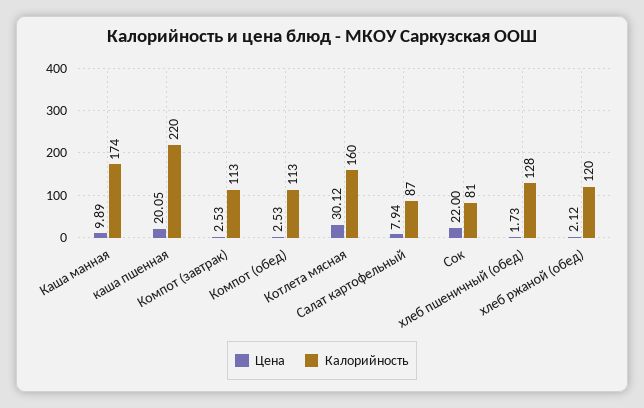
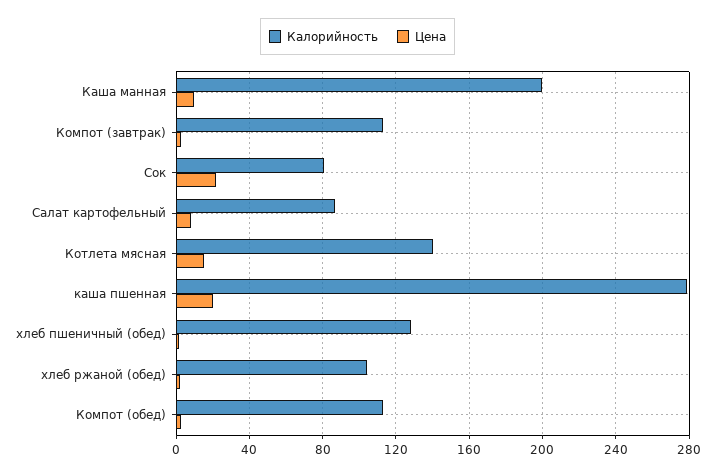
Калорийность, Каша манная: 174 -> 200
Калорийность, каша пшенная: 220 -> 280
Цена, Котлета мясная: 30.12 -> 15
Калорийность, Котлета мясная: 160 -> 140
Калорийность, хлеб ржаной (обед): 120 -> 105

